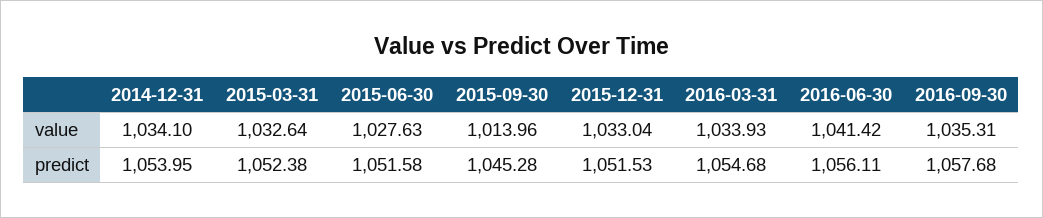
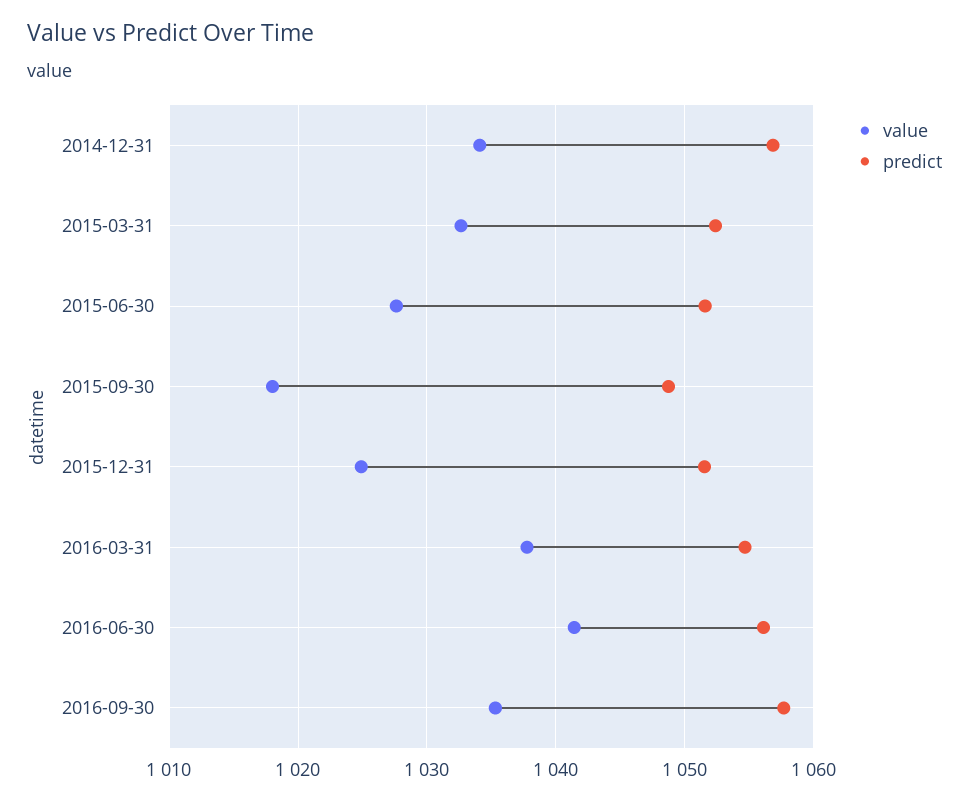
value, 2015-09-30: 1013.96 -> 1018
value, 2015-12-31: 1033.04 -> 1025
value, 2016-03-31: 1033.93 -> 1038
predict, 2014-12-31: 1053.95 -> 1057
predict, 2015-09-30: 1045.28 -> 1049

